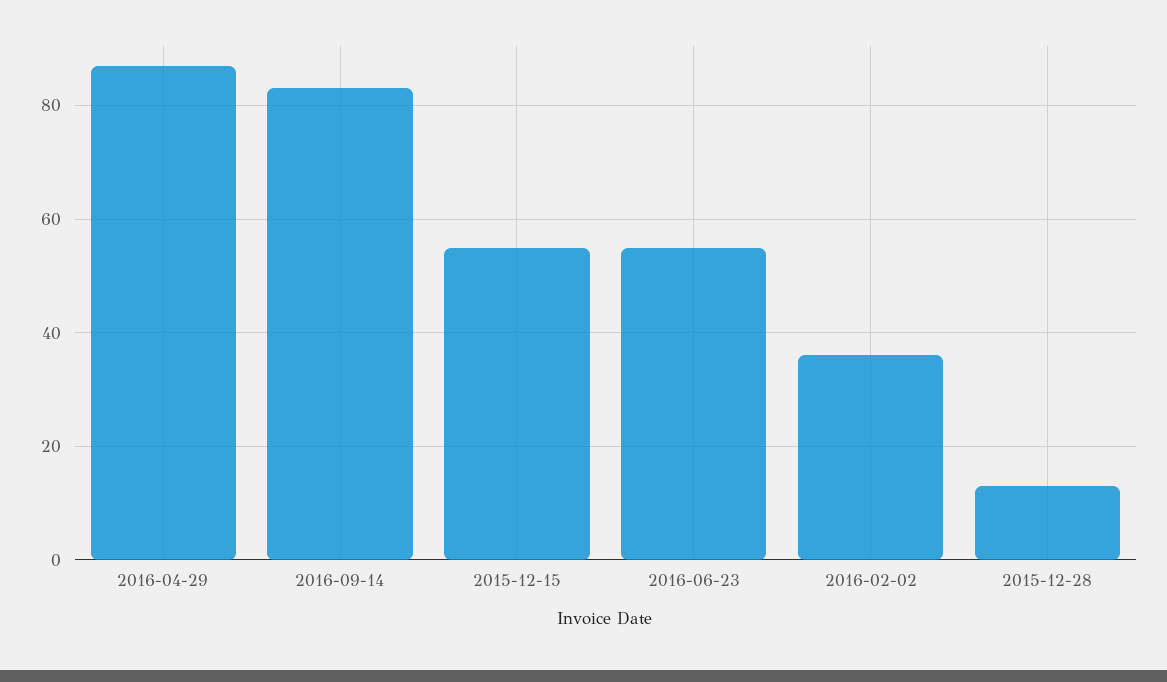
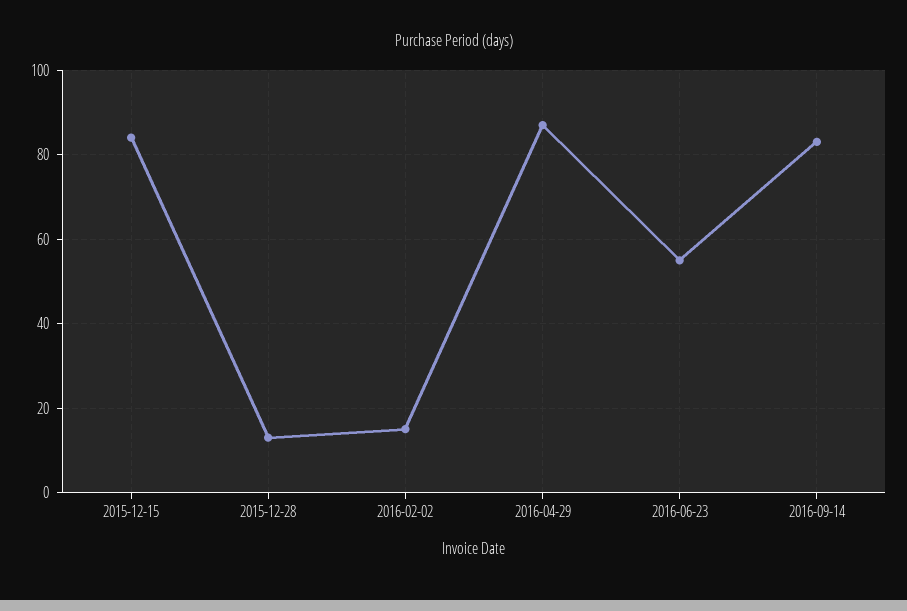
2015-12-15: 55 -> 85
2016-02-02: 35 -> 15

